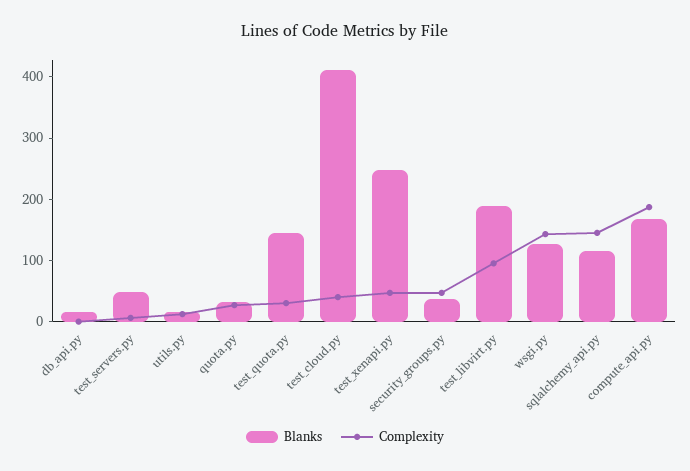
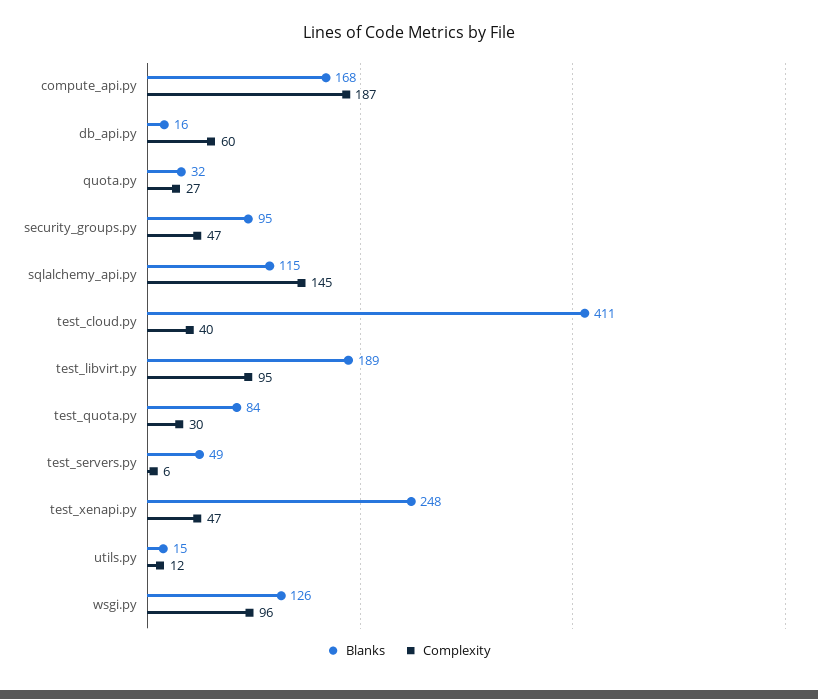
Complexity, db_api.py: 0 -> 60
Blanks, test_quota.py: 140 -> 84
Blanks, security_groups.py: 40 -> 95
Complexity, wsgi.py: 140 -> 96

